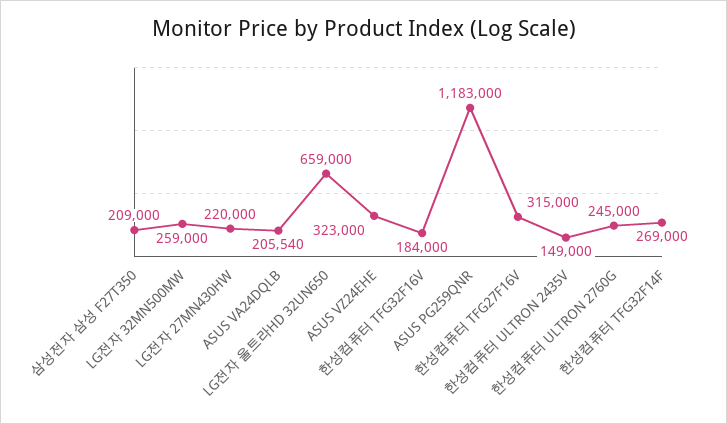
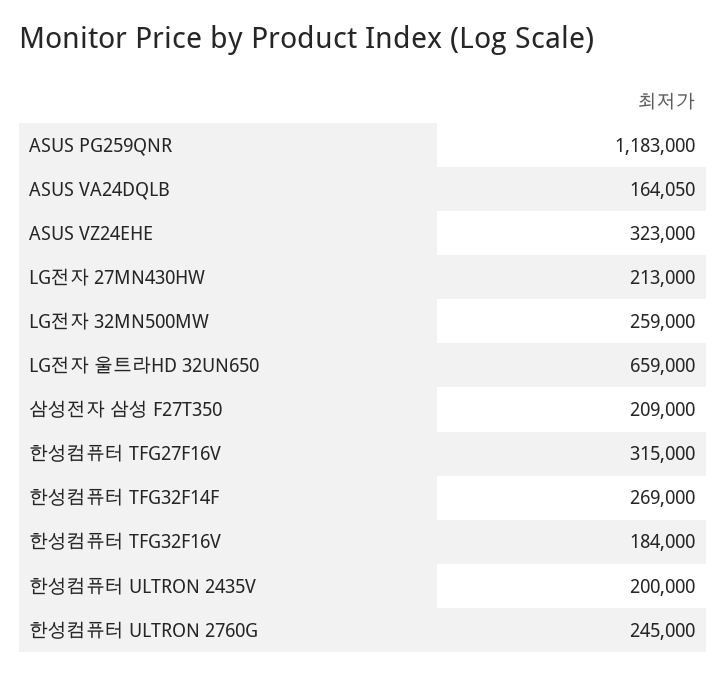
LG전자 27MN430HW: 220000 -> 213000
ASUS VA24DQLB: 205540 -> 164050
한성컴퓨터 ULTRON 2435V: 149000 -> 200000

